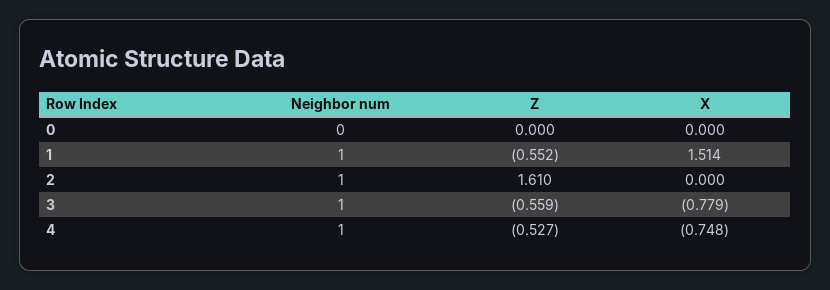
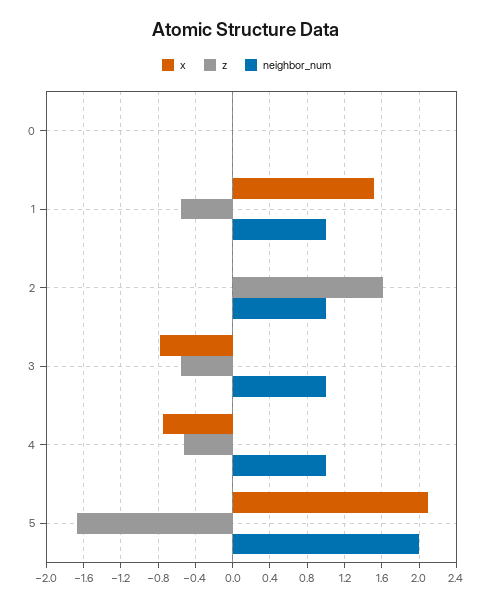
X, 5: none -> 2.1
Z, 5: none -> -1.7
Neighbor num, 5: none -> 2

